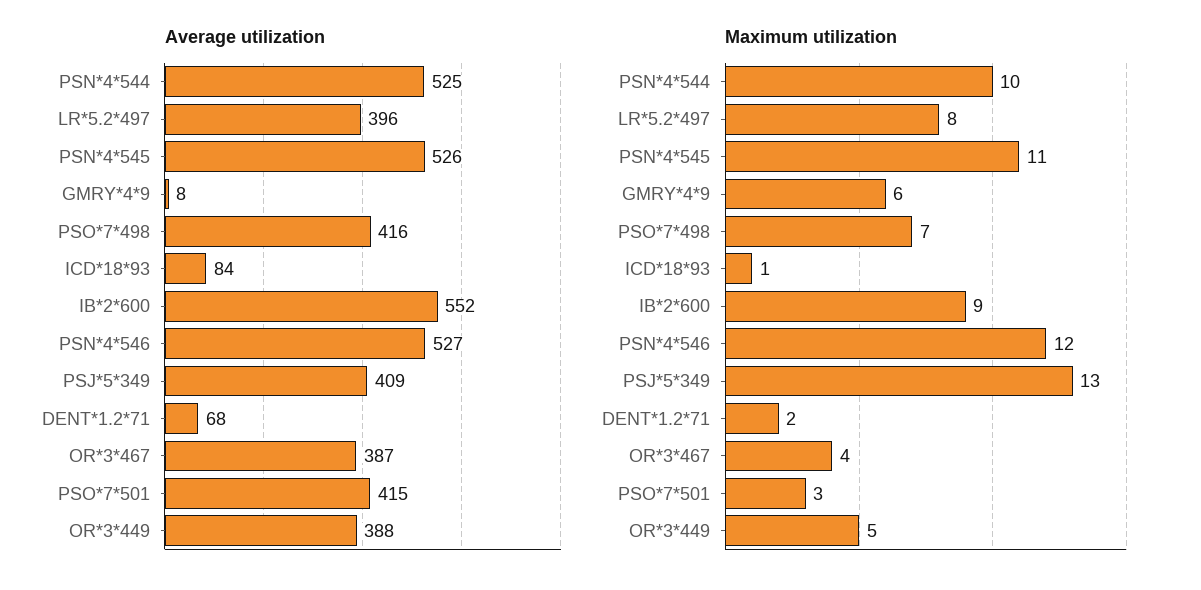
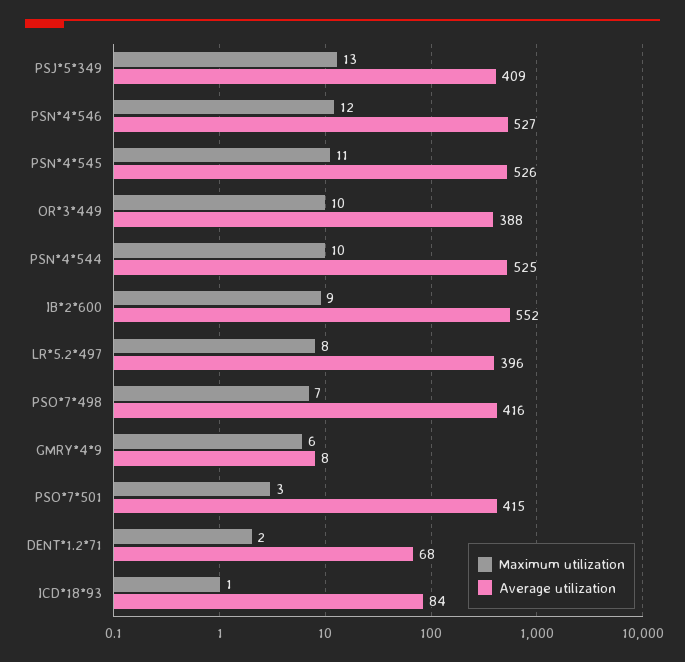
Average utilization, OR*3*467: 387 -> none
Maximum utilization, OR*3*467: 4 -> none
Maximum utilization, OR*3*449: 5 -> 10

